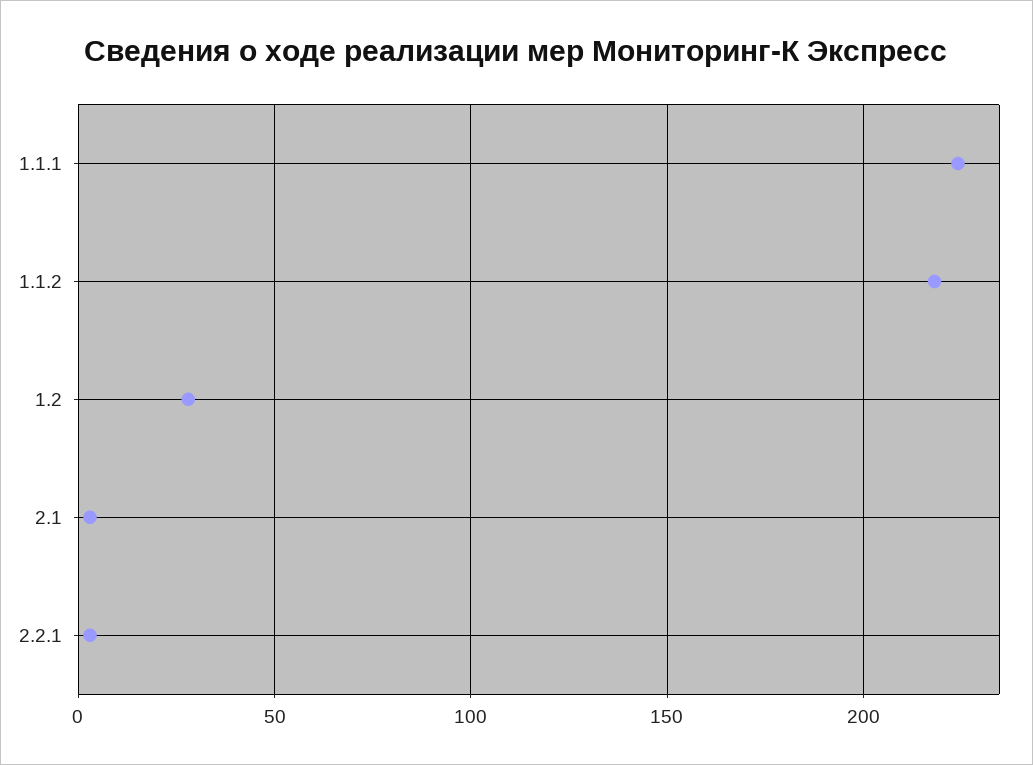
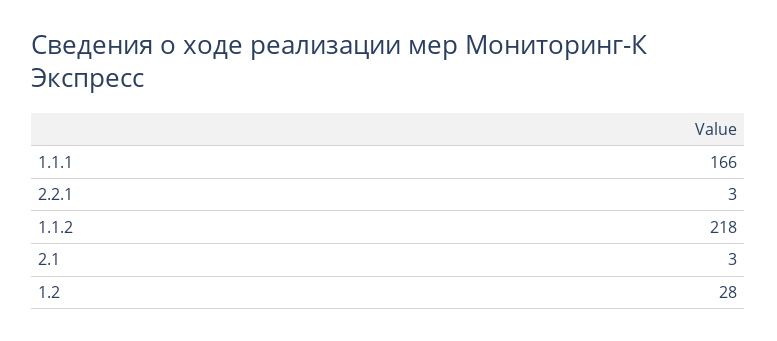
1.1.1: 225 -> 166

